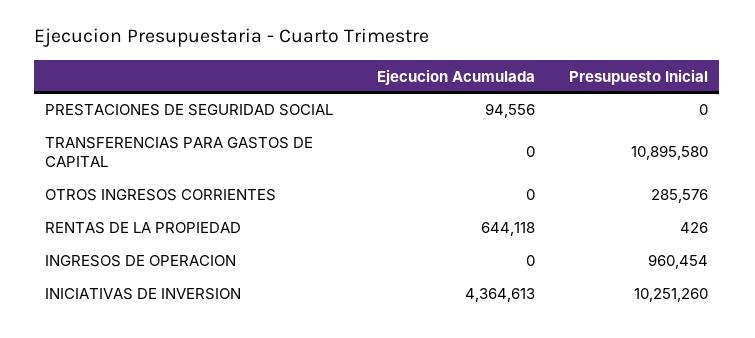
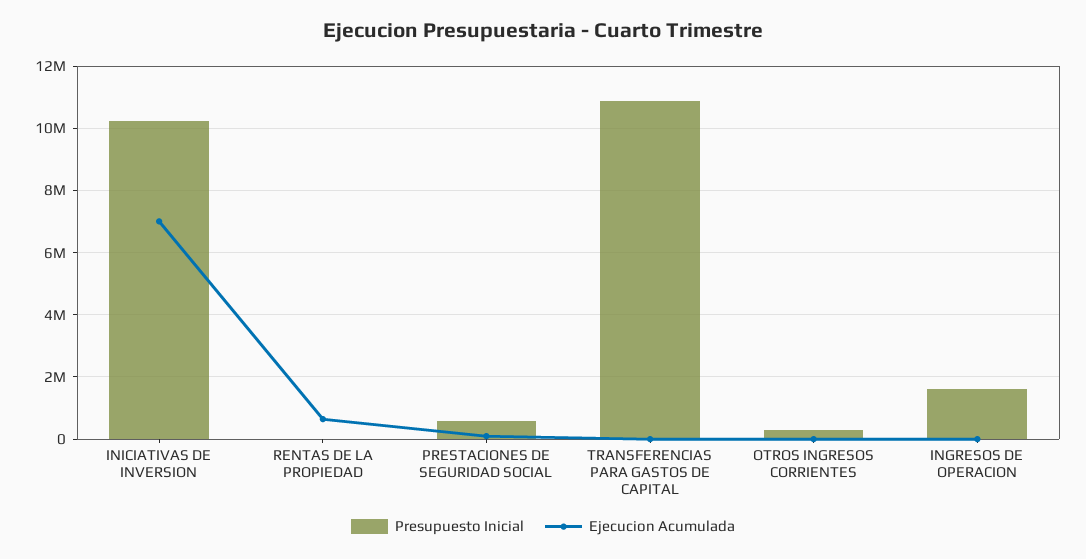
Presupuesto Inicial, PRESTACIONES DE SEGURIDAD SOCIAL: 0 -> 600000
Presupuesto Inicial, INGRESOS DE OPERACION: 960454 -> 1600000
Ejecucion Acumulada, INICIATIVAS DE INVERSION: 4364613 -> 7000000

